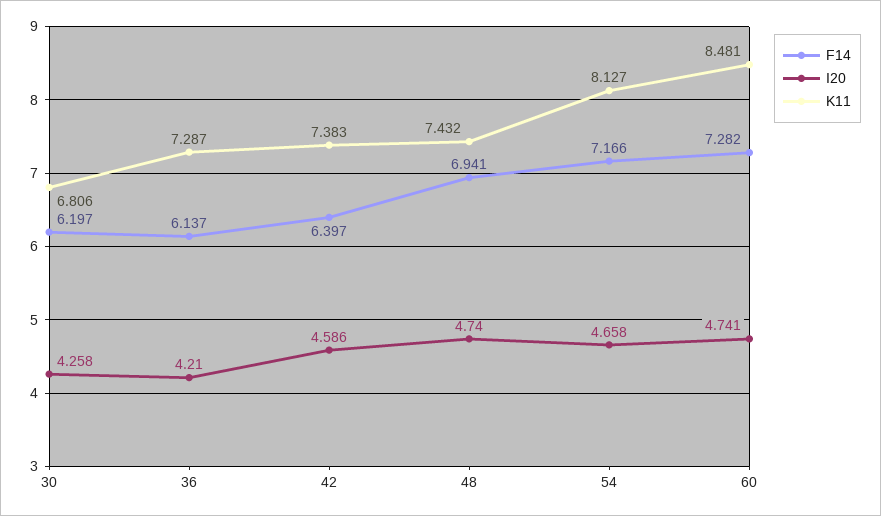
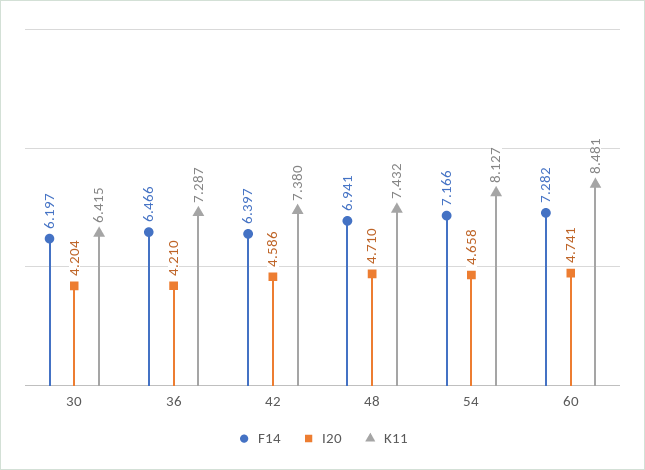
I20, 30: 4.258 -> 4.204
K11, 30: 6.806 -> 6.415
F14, 36: 6.137 -> 6.466
K11, 42: 7.383 -> 7.38
I20, 48: 4.74 -> 4.71

